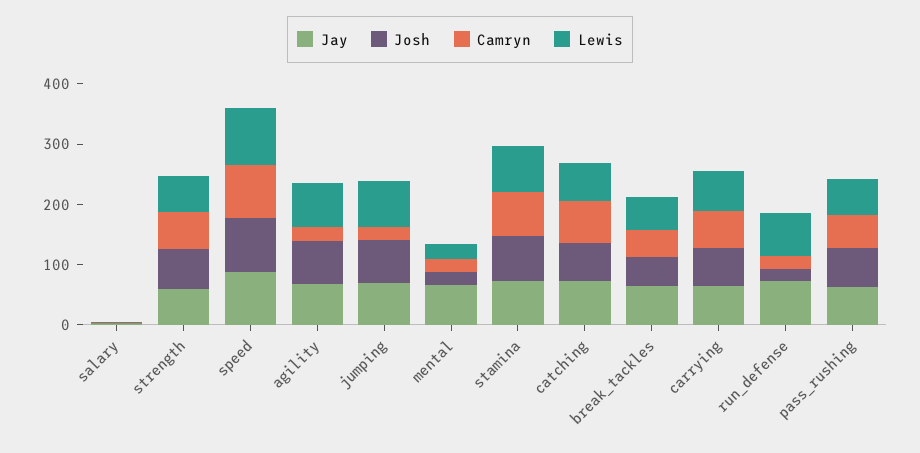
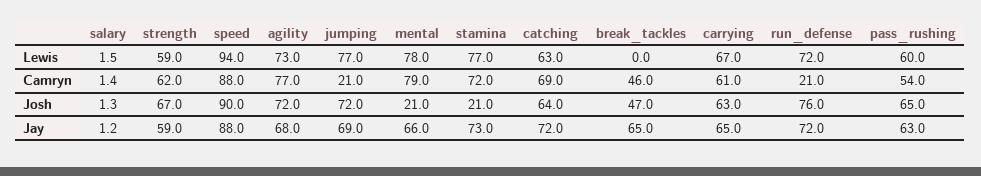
Camryn, agility: 20 -> 77
Camryn, mental: 20 -> 79
Lewis, mental: 20 -> 78
Josh, stamina: 80 -> 21
Lewis, break_tackles: 60 -> 0
Josh, run_defense: 20 -> 76

